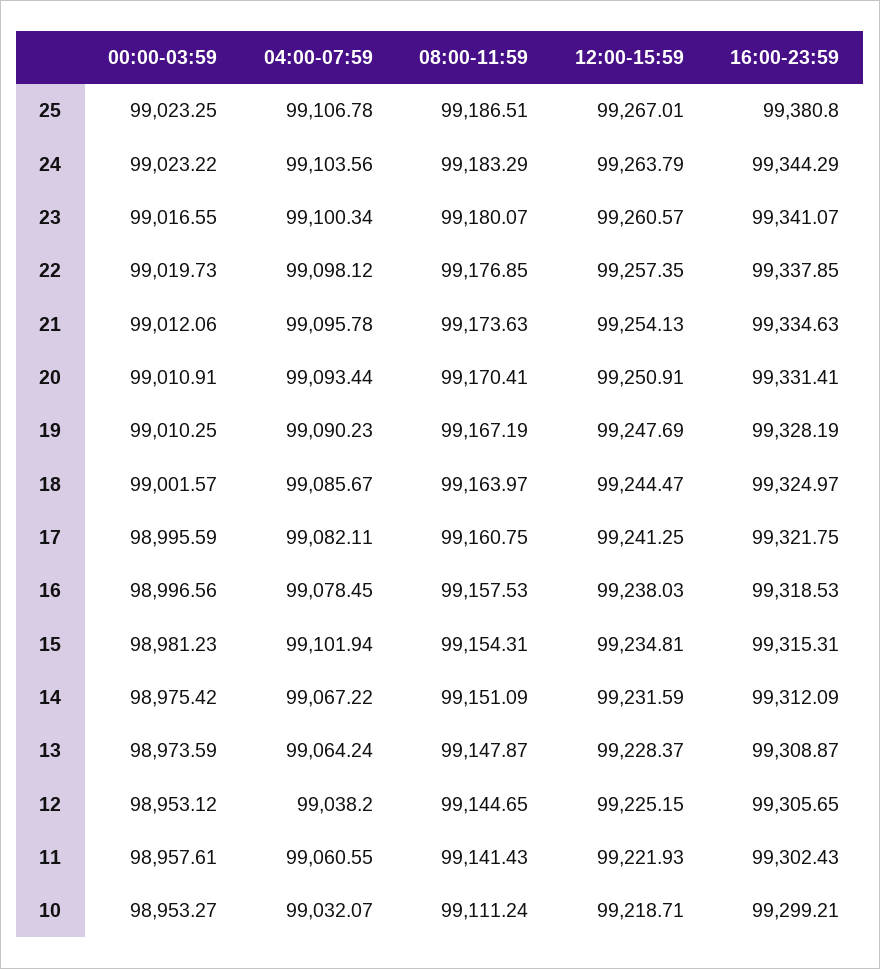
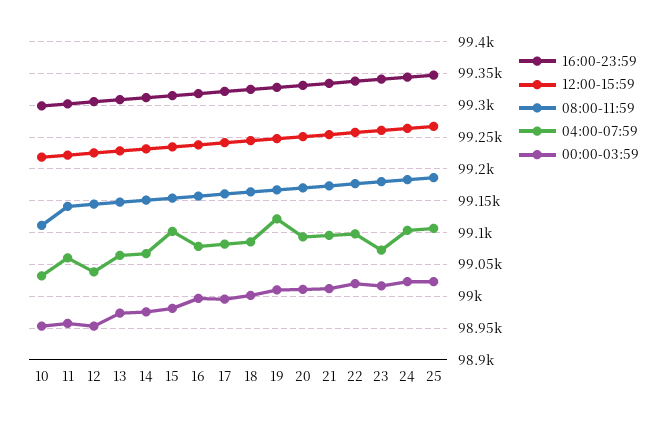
16:00-23:59, 25: 99380.8 -> 99350
04:00-07:59, 23: 99100.34 -> 99070
04:00-07:59, 19: 99090.23 -> 99120

